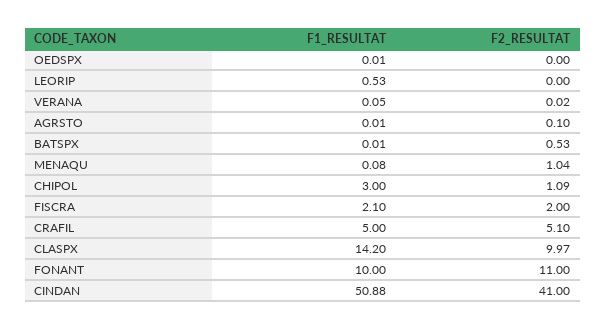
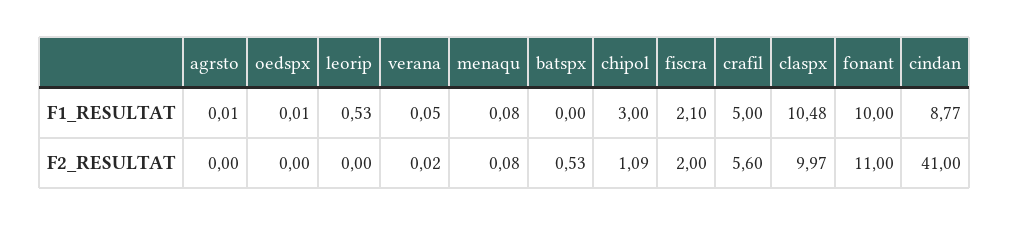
F2_RESULTAT, AGRSTO: 0.1 -> 0
F1_RESULTAT, BATSPX: 0.01 -> 0
F2_RESULTAT, MENAQU: 1.04 -> 0.08
F2_RESULTAT, CRAFIL: 5.1 -> 5.6
F1_RESULTAT, CLASPX: 14.2 -> 10.48
F1_RESULTAT, CINDAN: 50.88 -> 8.77

